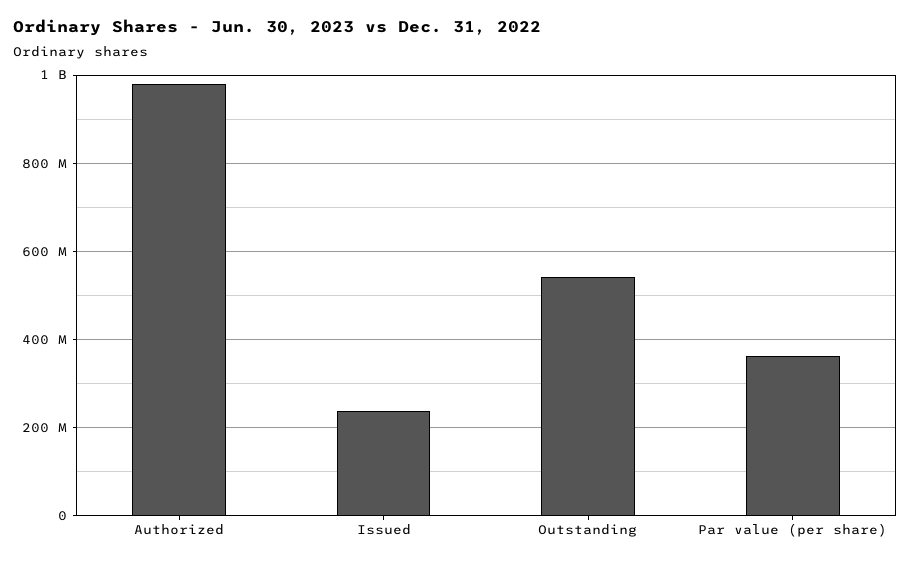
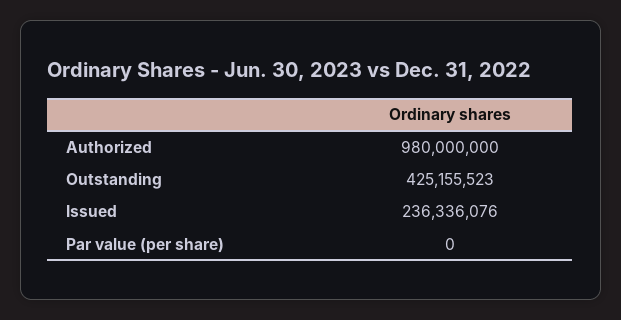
Outstanding: 540000000 -> 425155523
Par value (per share): 360000000 -> 0

